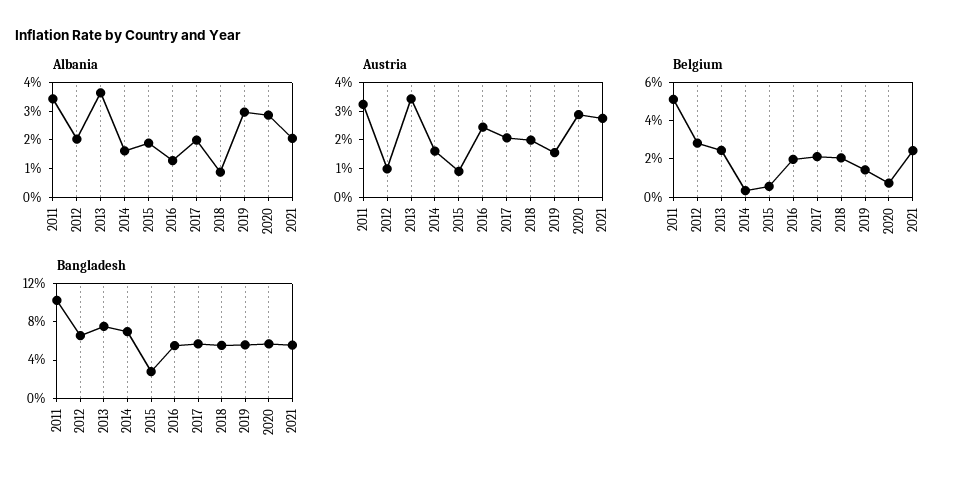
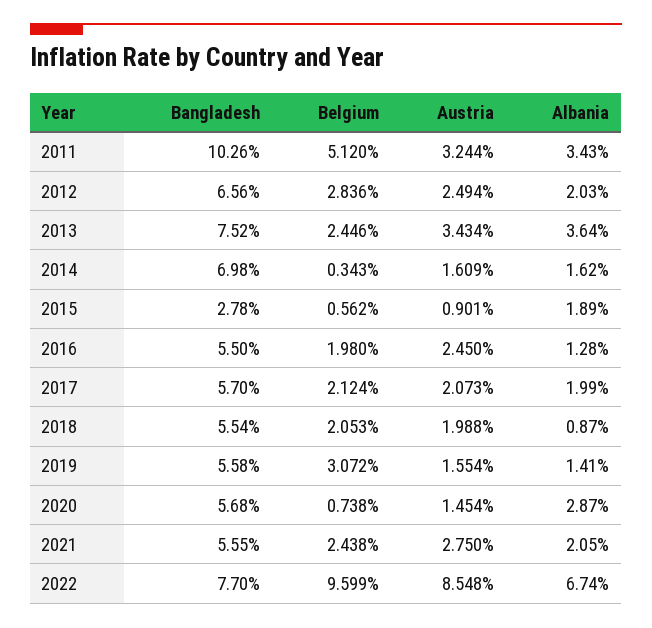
Albania, 2019: 3 -> 1.41
Austria, 2012: 1 -> 2.494
Austria, 2020: 3 -> 1.454
Belgium, 2019: 1.5 -> 3.072
Bangladesh, 2022: none -> 7.7
Belgium, 2022: none -> 9.599
Austria, 2022: none -> 8.548
Albania, 2022: none -> 6.74

